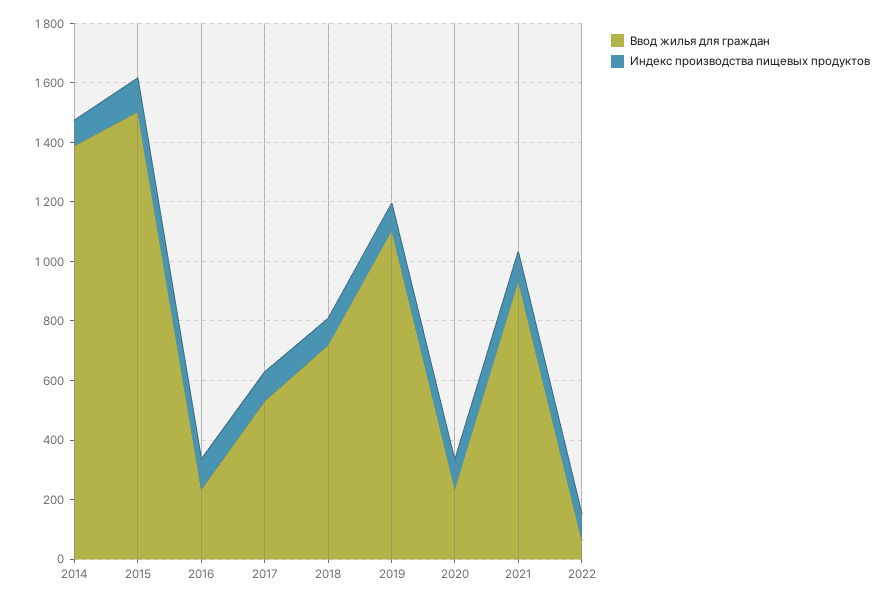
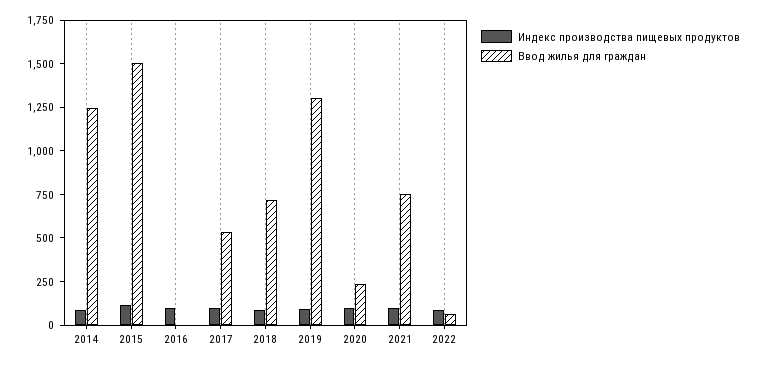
Ввод жилья для граждан, 2014: 1400 -> 1250
Ввод жилья для граждан, 2016: 250 -> 0
Ввод жилья для граждан, 2019: 1100 -> 1300
Ввод жилья для граждан, 2021: 950 -> 750

